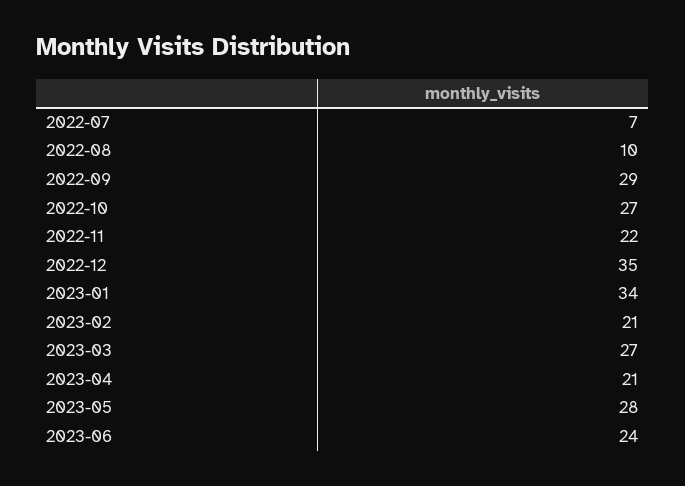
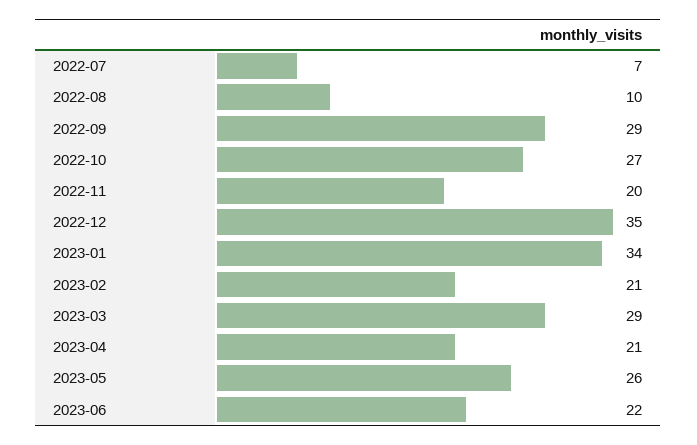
2022-11: 22 -> 20
2023-03: 27 -> 29
2023-05: 28 -> 26
2023-06: 24 -> 22

